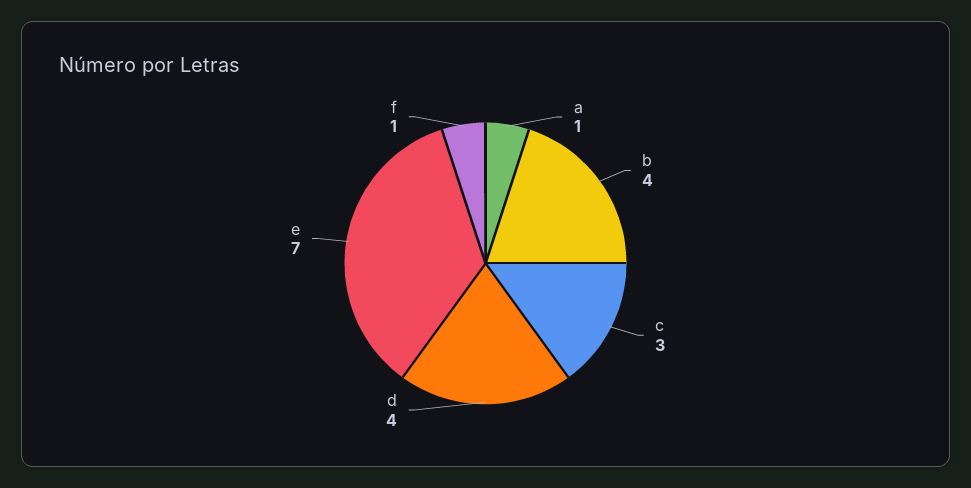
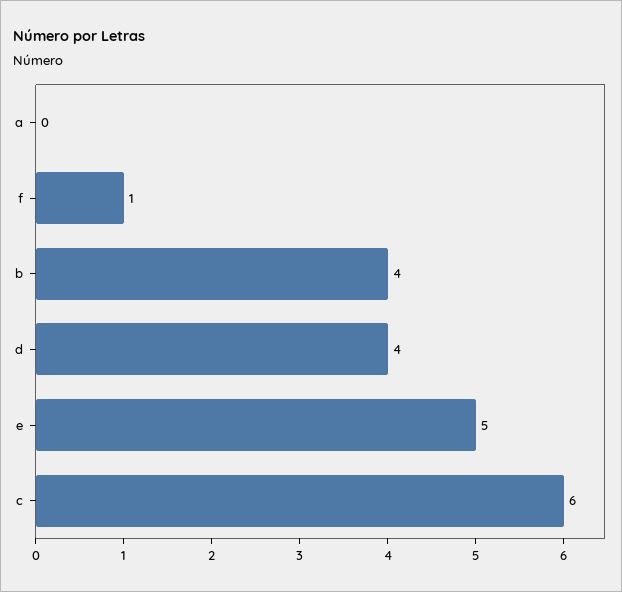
a: 1 -> 0
c: 3 -> 6
e: 7 -> 5

